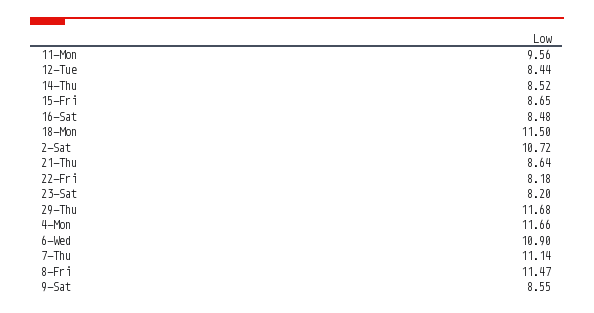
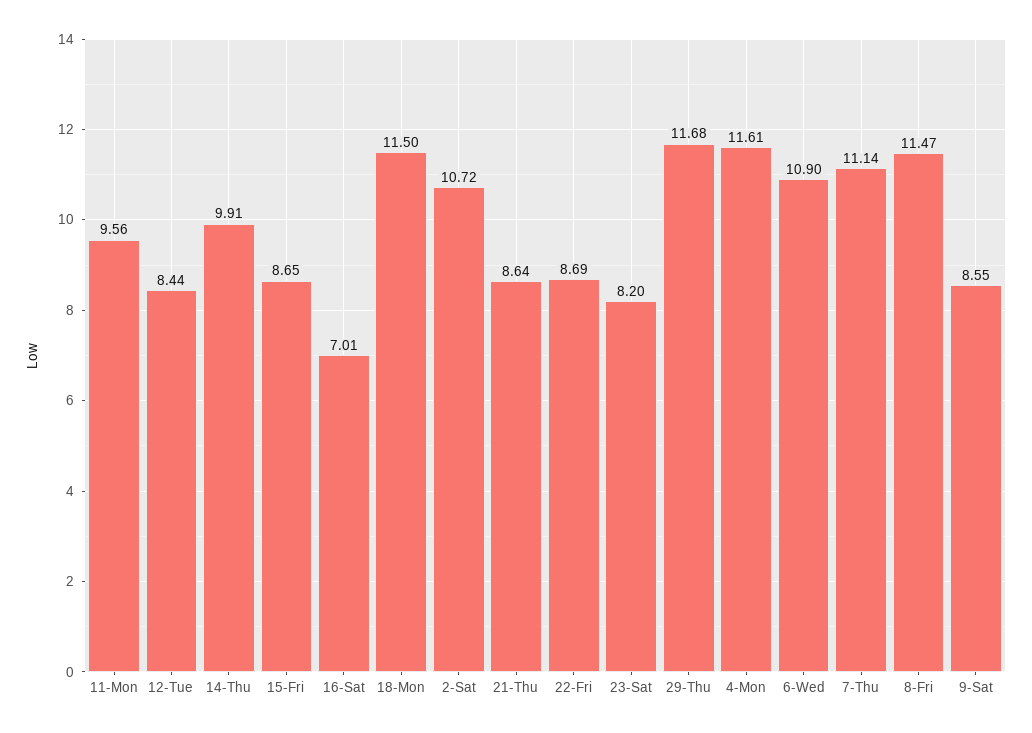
14-Thu: 8.52 -> 9.91
16-Sat: 8.48 -> 7.01
22-Fri: 8.18 -> 8.69
4-Mon: 11.66 -> 11.61

